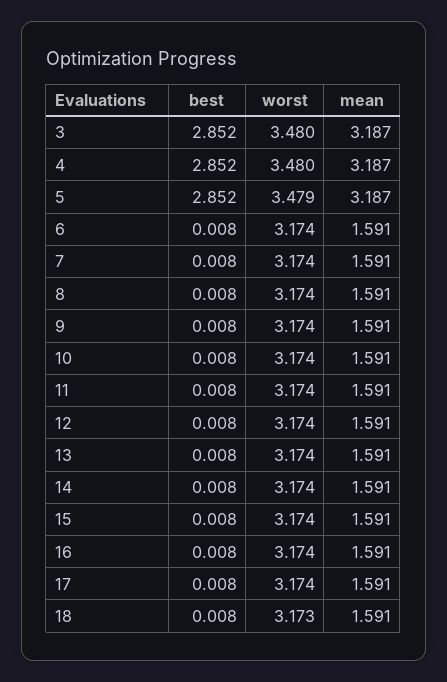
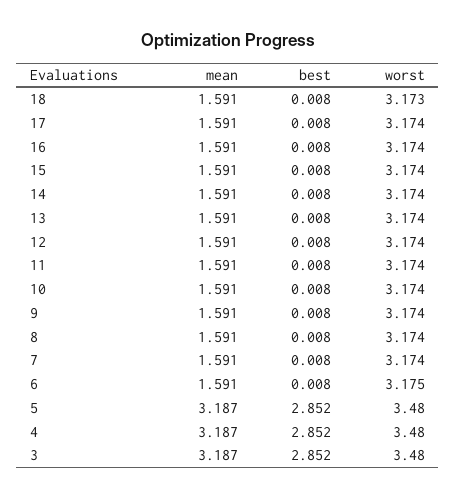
worst, 5: 3.479 -> 3.48
worst, 6: 3.174 -> 3.175

